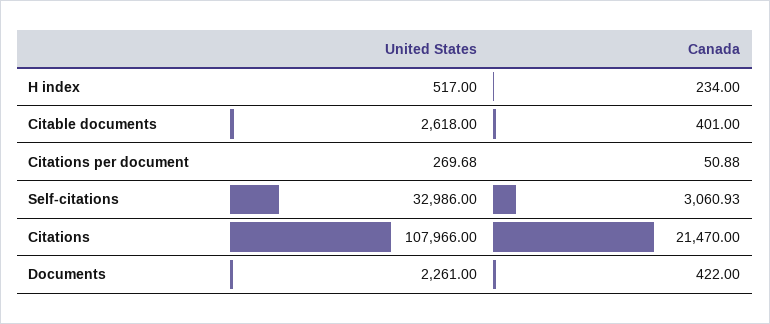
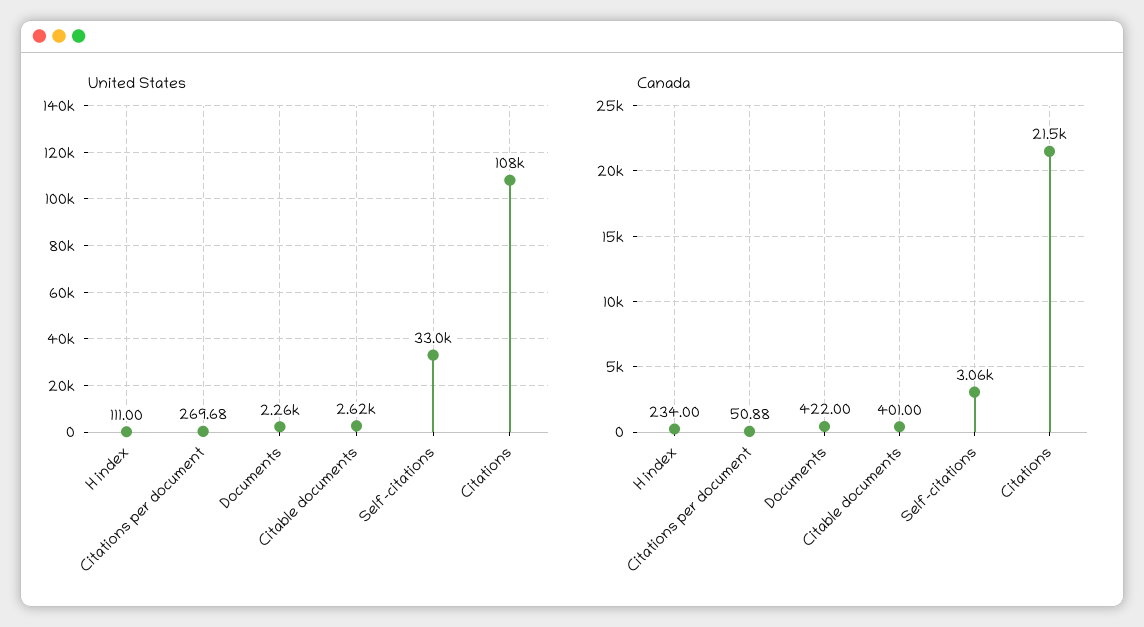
United States, H index: 517 -> 111

